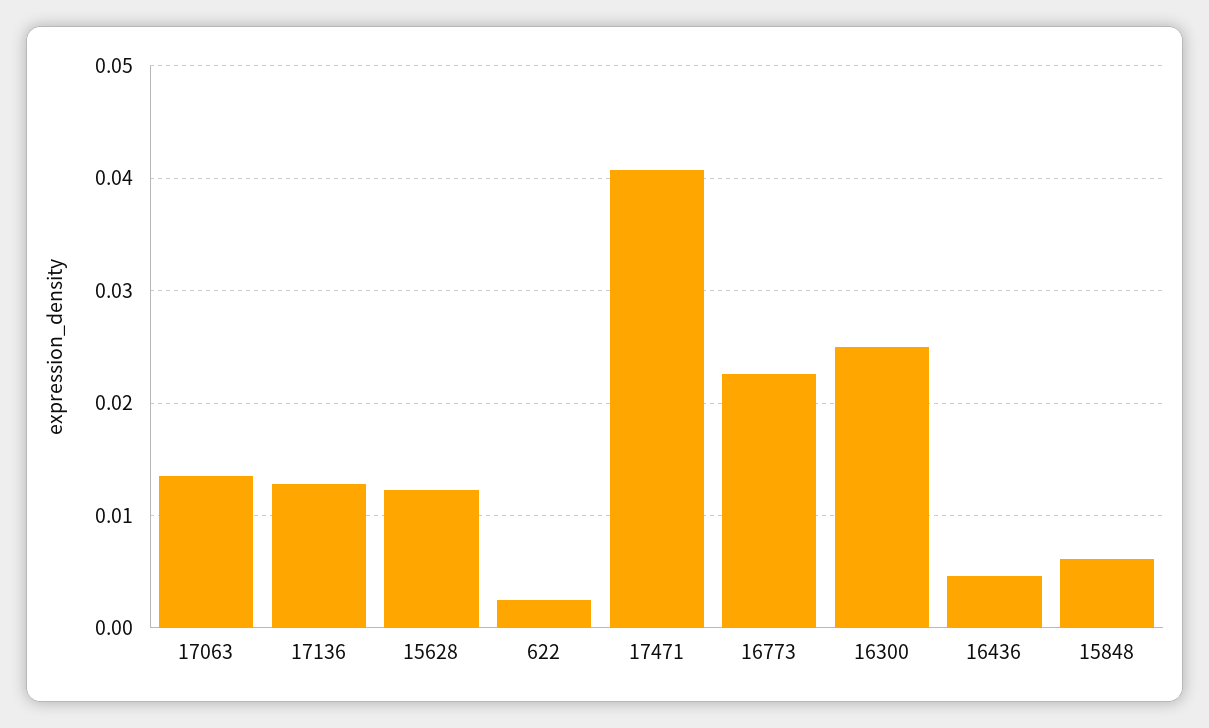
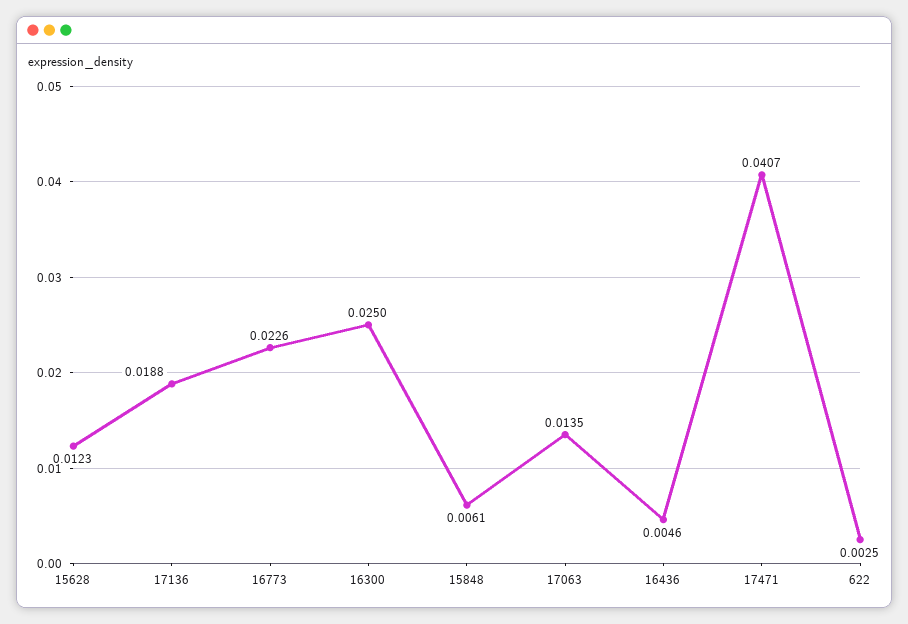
17136: 0.013 -> 0.0188

